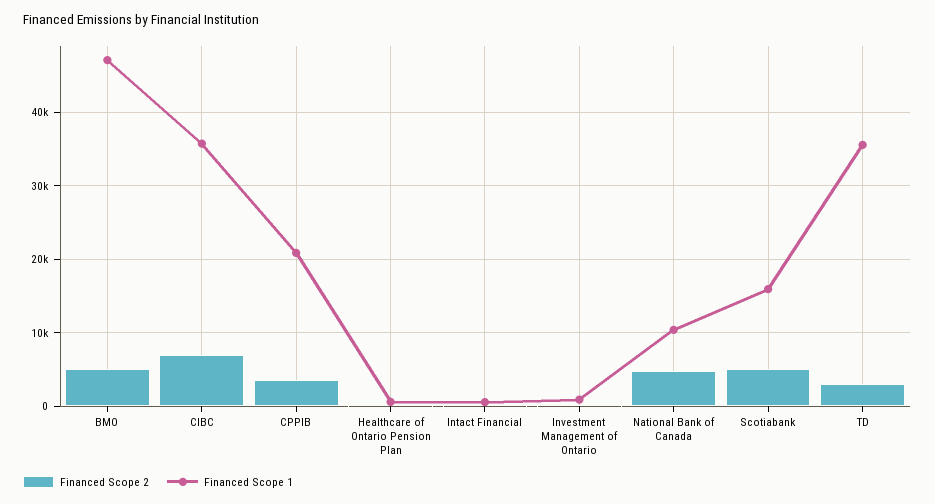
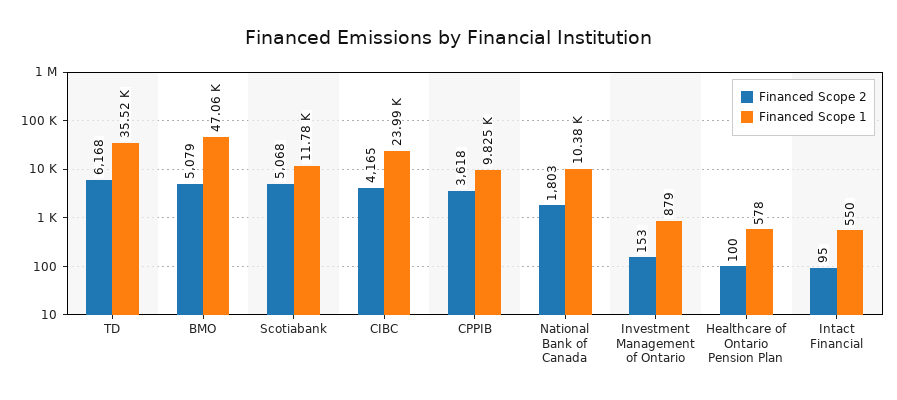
Financed Scope 2, CIBC: 7000 -> 4165
Financed Scope 1, CIBC: 36000 -> 23990
Financed Scope 1, CPPIB: 21000 -> 9825
Financed Scope 2, National Bank of Canada: 5000 -> 1803
Financed Scope 1, Scotiabank: 16000 -> 11780
Financed Scope 2, TD: 3000 -> 6168

